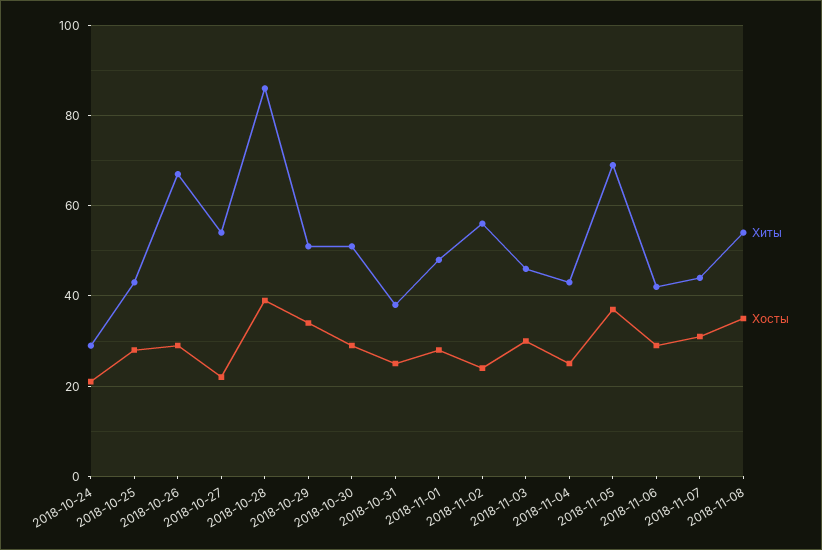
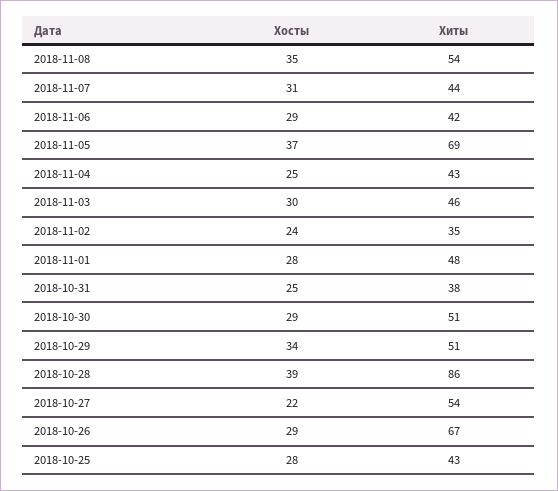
Хиты, 2018-10-24: 30 -> none
Хосты, 2018-10-24: 20 -> none
Хиты, 2018-11-02: 55 -> 35

